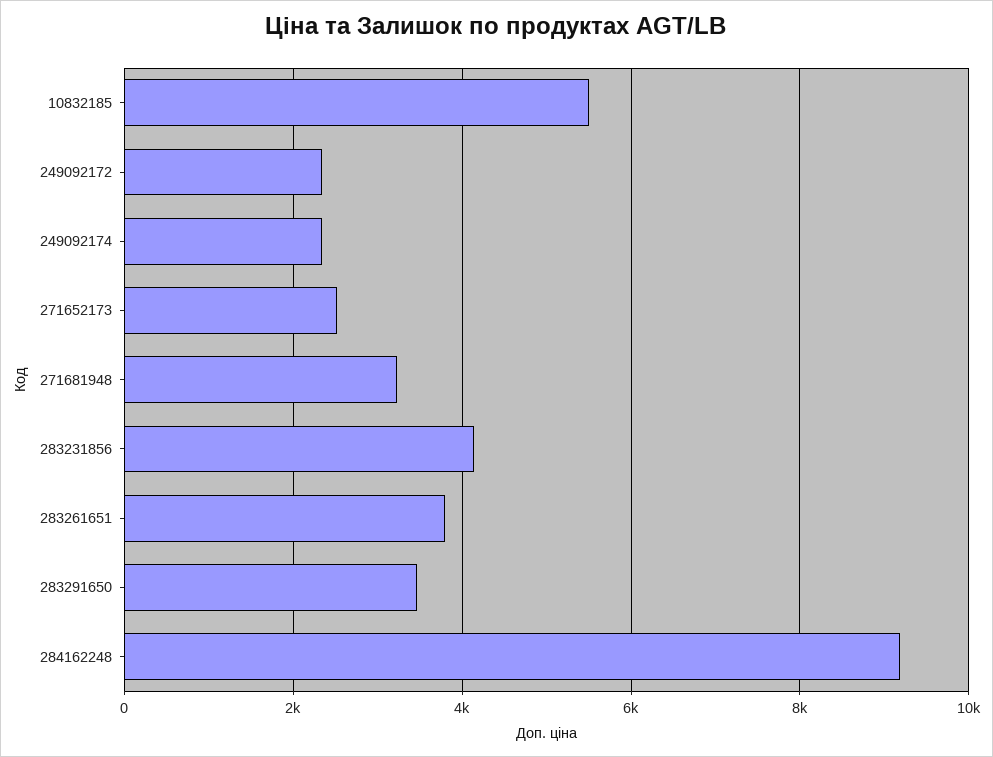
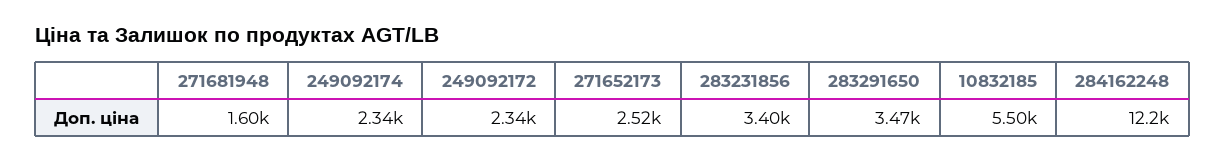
271681948: 3200 -> 1600
283231856: 4200 -> 3400
283261651: 3800 -> none
284162248: 9200 -> 12200

